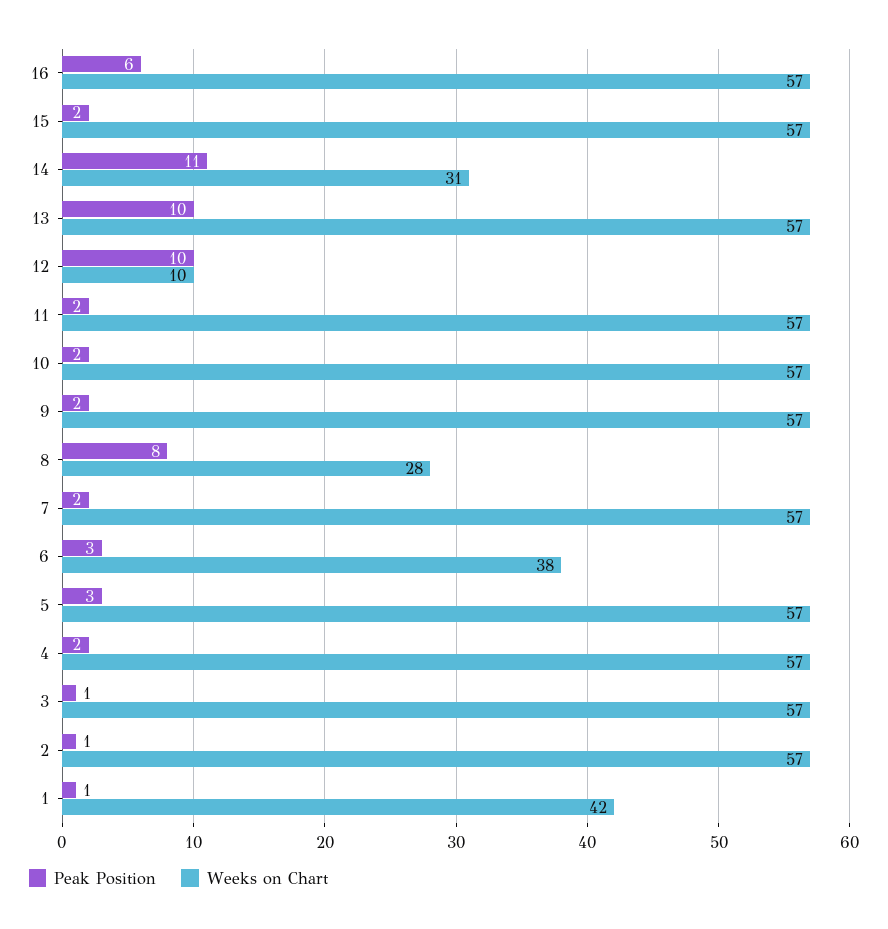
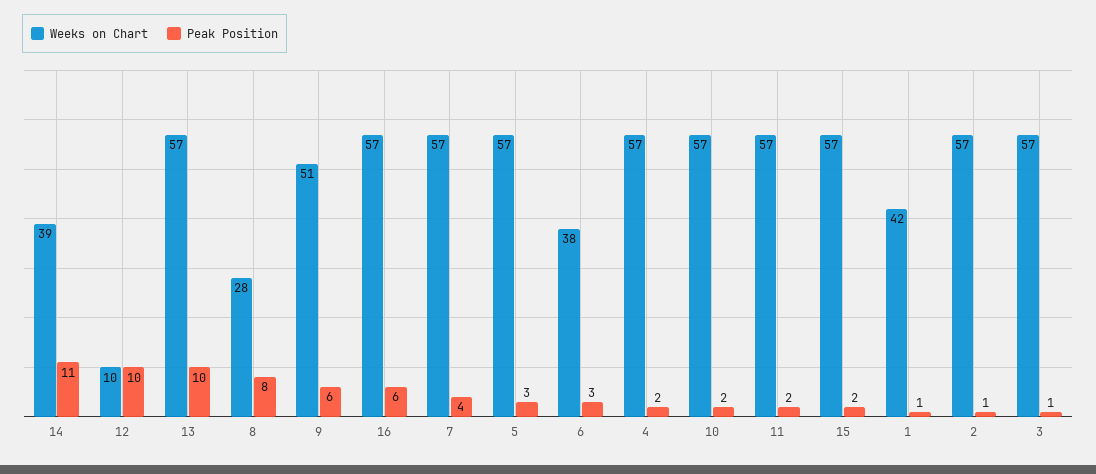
Weeks on Chart, 14: 31 -> 39
Peak Position, 9: 2 -> 6
Weeks on Chart, 9: 57 -> 51
Peak Position, 7: 2 -> 4

